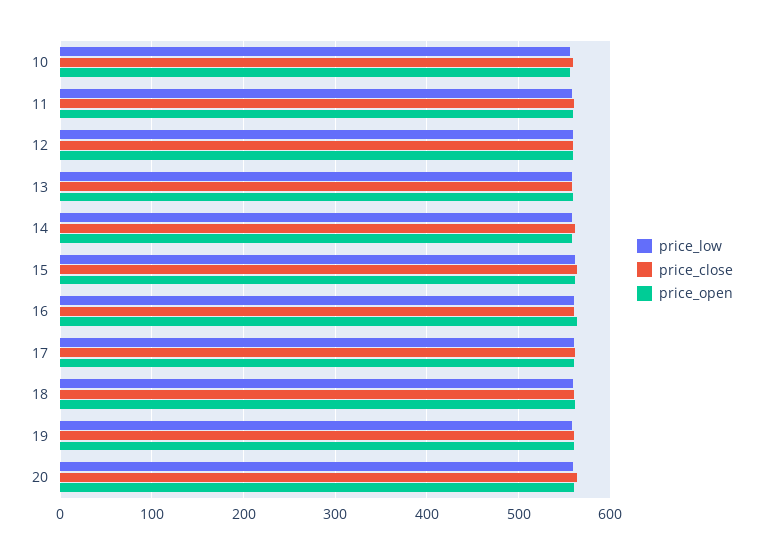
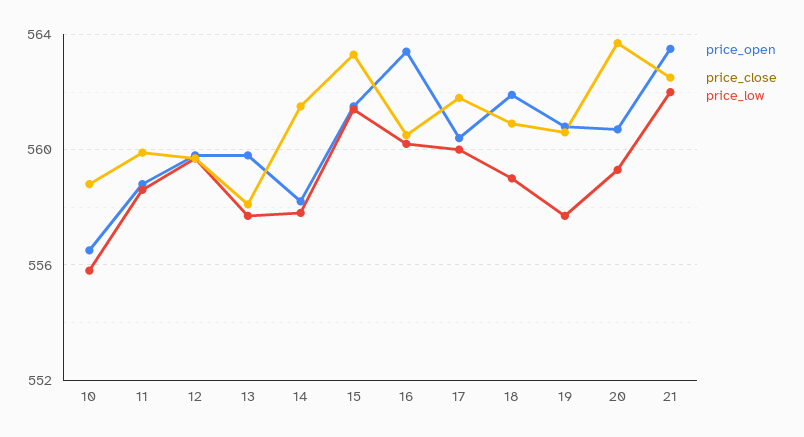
price_open, 21: none -> 563.5
price_close, 21: none -> 562.5
price_low, 21: none -> 562

